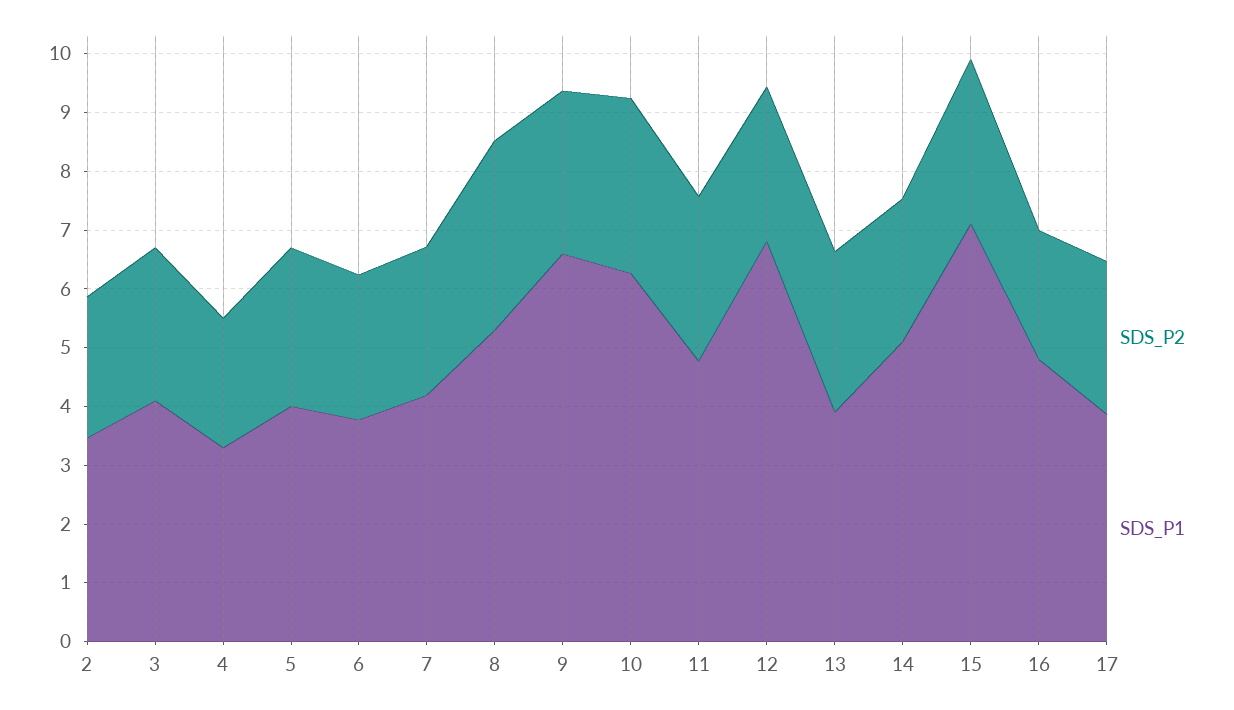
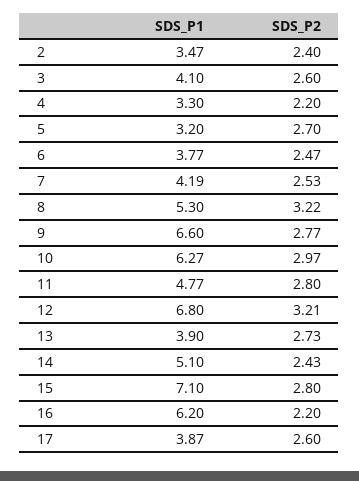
SDS_P1, 5: 4 -> 3.2
SDS_P2, 12: 2.6 -> 3.21
SDS_P1, 16: 4.8 -> 6.2

